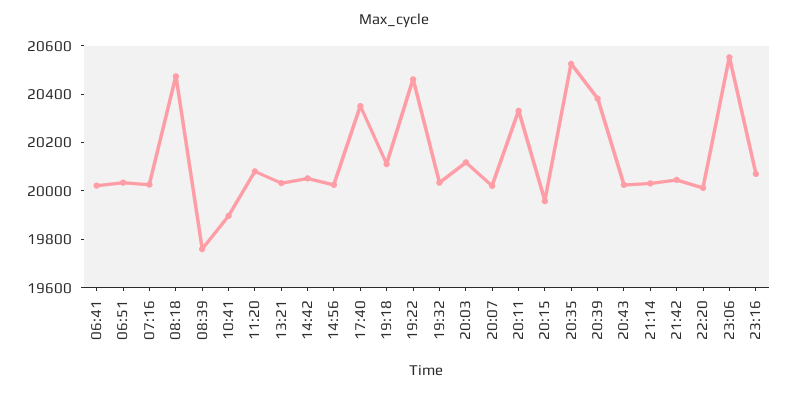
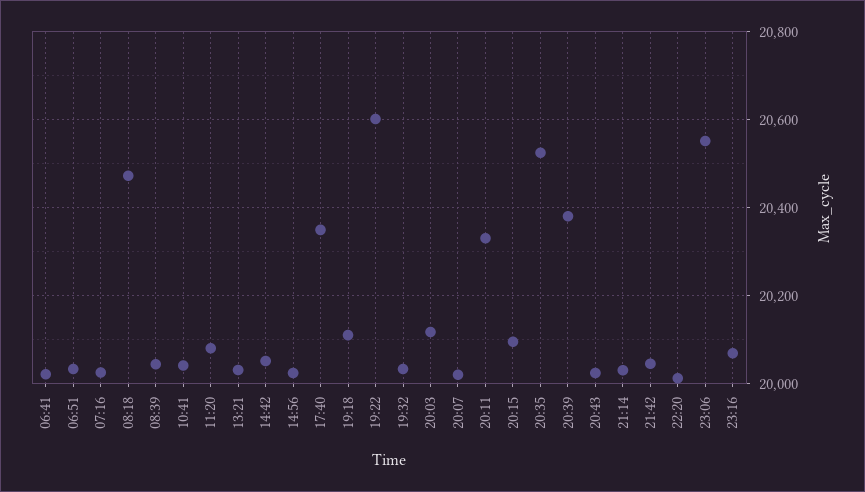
08:39: 19750 -> 20040
10:41: 19900 -> 20040
19:22: 20450 -> 20600
20:15: 19950 -> 20100

